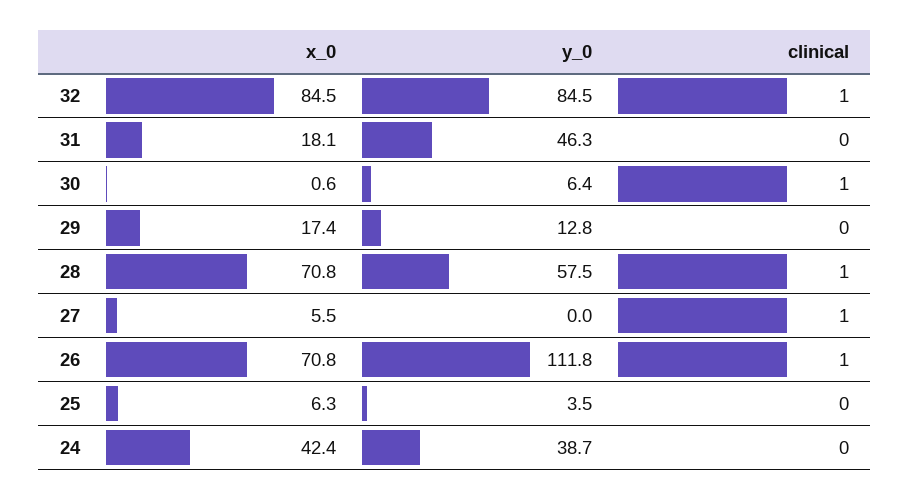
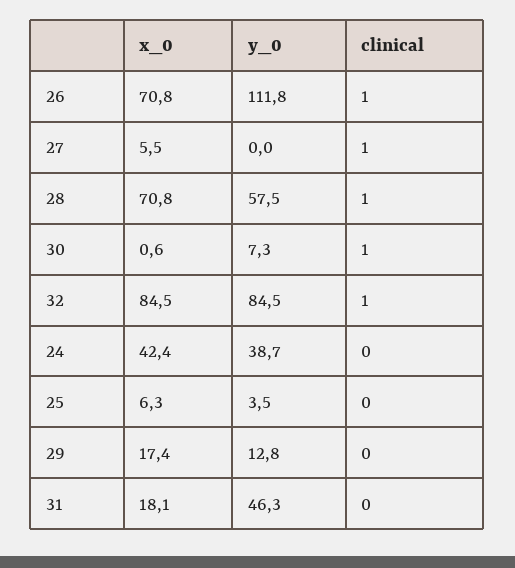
y_0, 30: 6.4 -> 7.3

